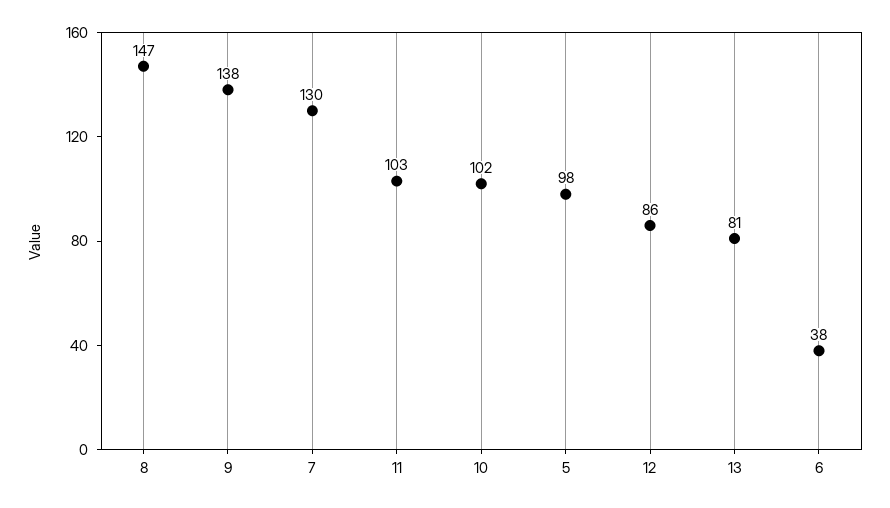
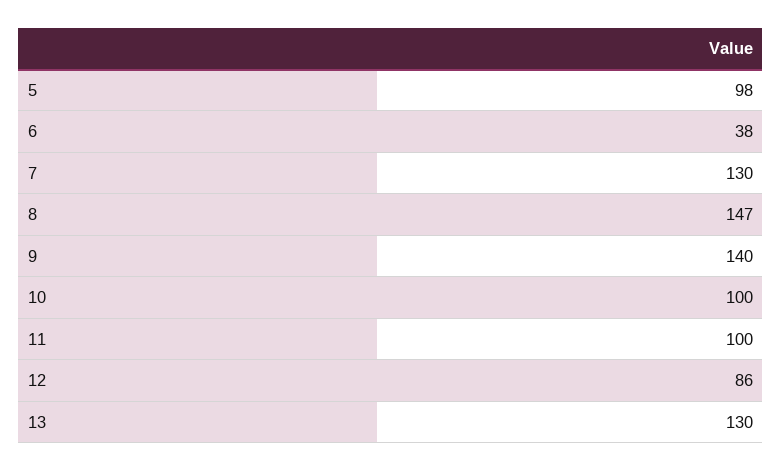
9: 138 -> 140
11: 103 -> 100
10: 102 -> 100
13: 81 -> 130

